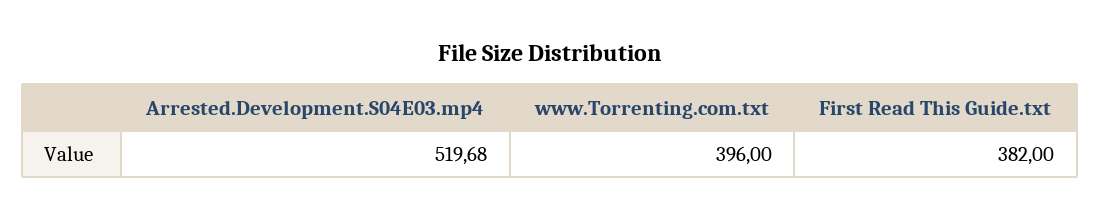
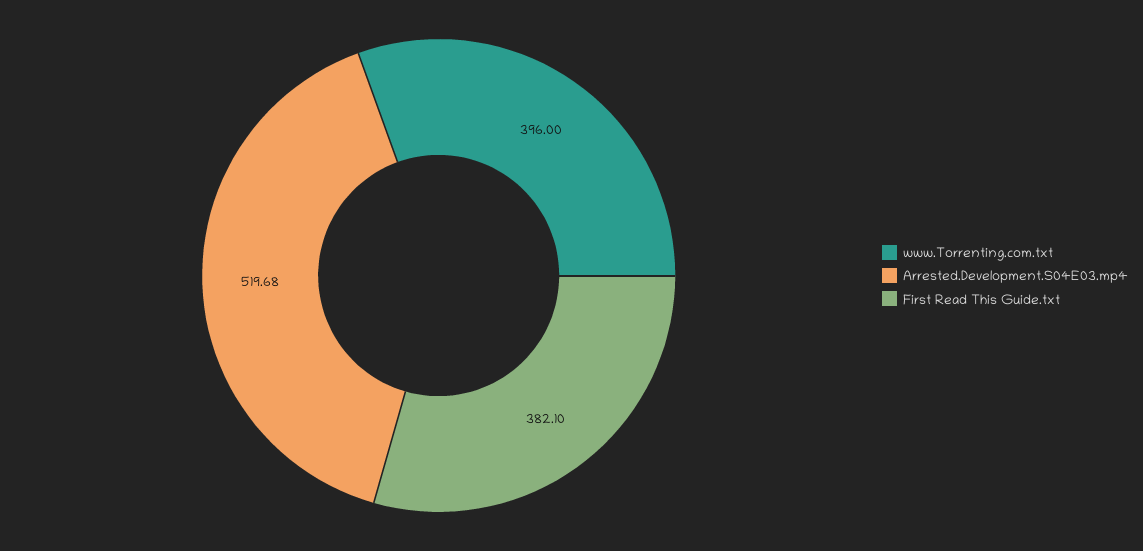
First Read This Guide.txt: 382 -> 382.1

